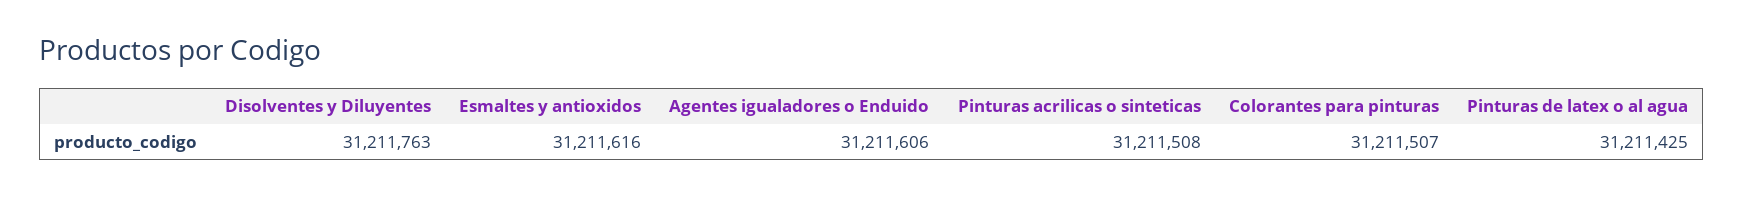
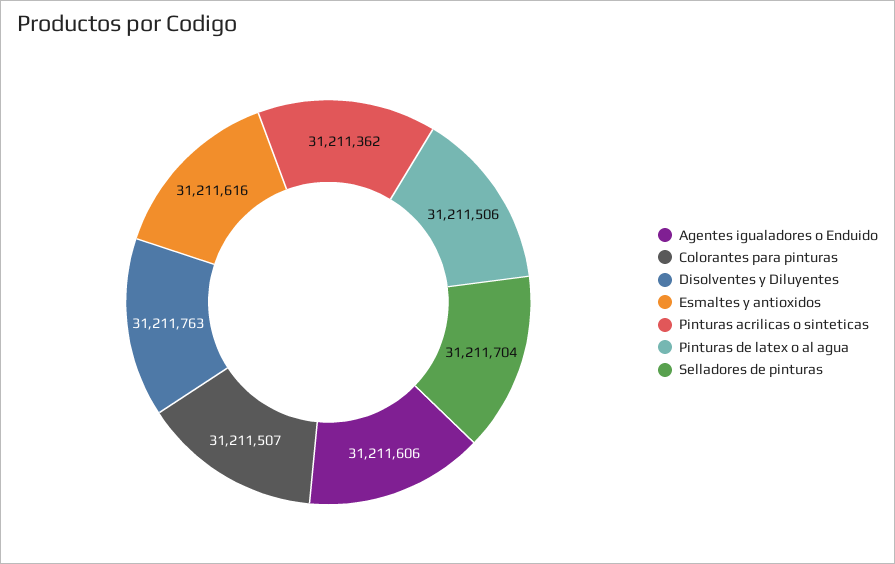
Pinturas acrilicas o sinteticas: 31211508 -> 31211362
Pinturas de latex o al agua: 31211425 -> 31211506
Selladores de pinturas: none -> 31211704

